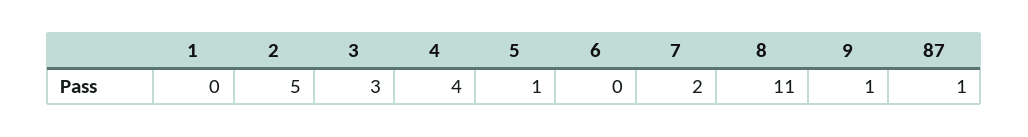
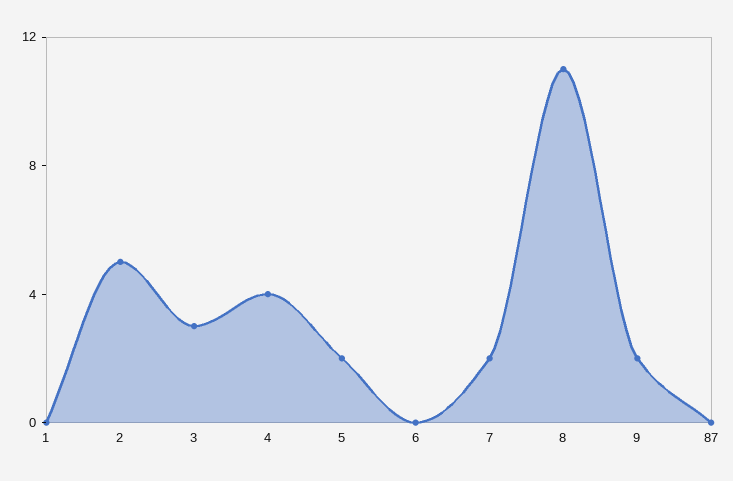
5: 1 -> 2
9: 1 -> 2
87: 1 -> 0

